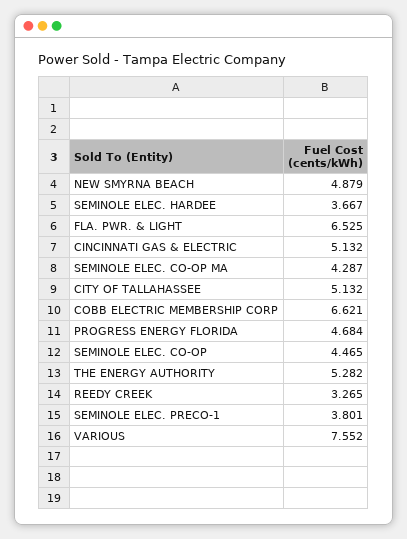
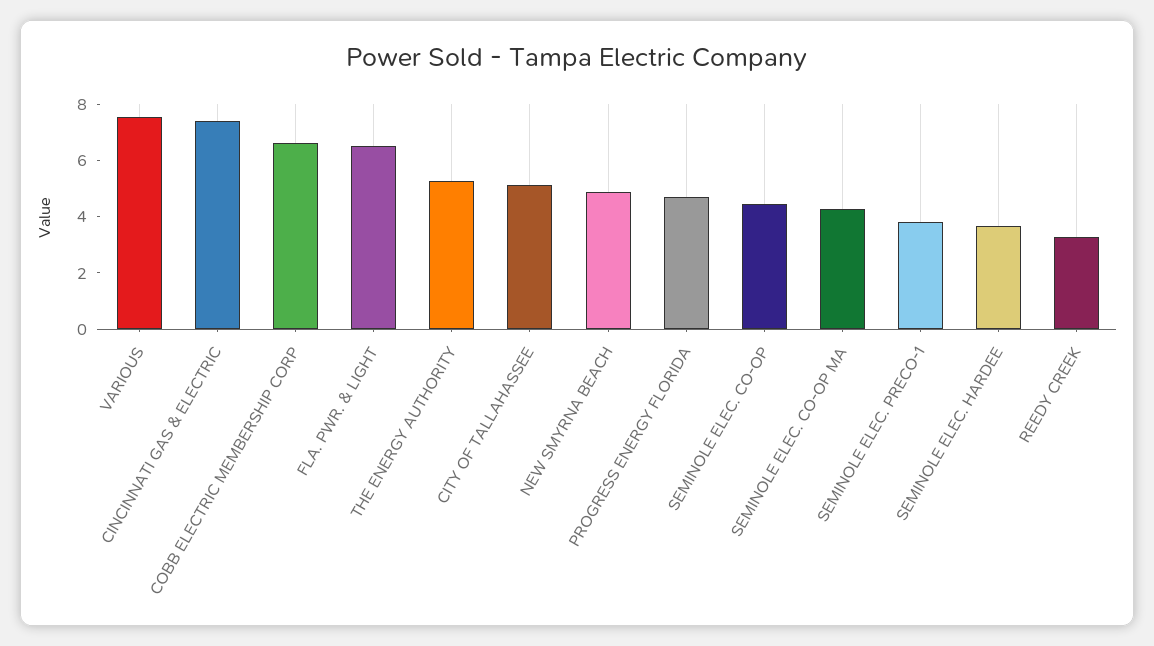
CINCINNATI GAS & ELECTRIC: 5.132 -> 7.5

